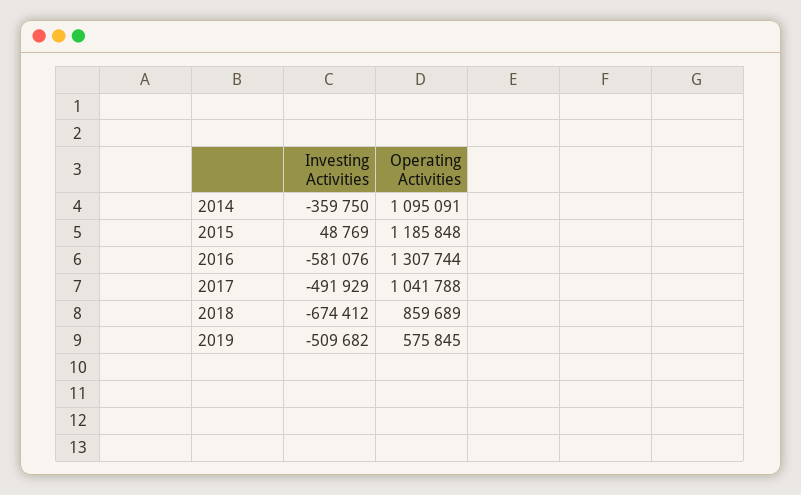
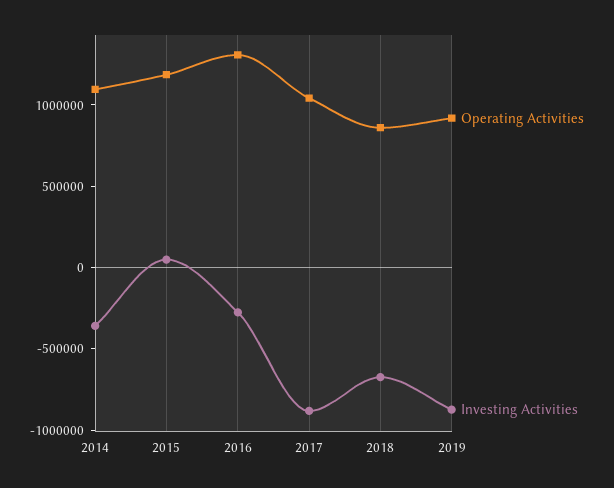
Investing Activities, 2016: -581076 -> -300000
Investing Activities, 2017: -491929 -> -900000
Investing Activities, 2019: -509682 -> -900000
Operating Activities, 2019: 575845 -> 900000

